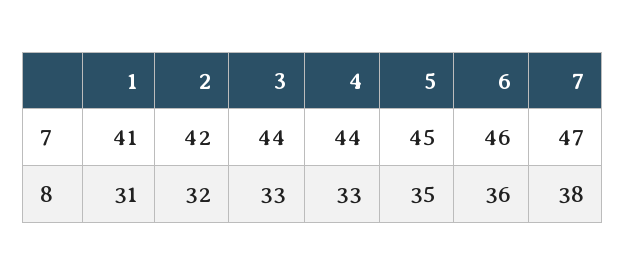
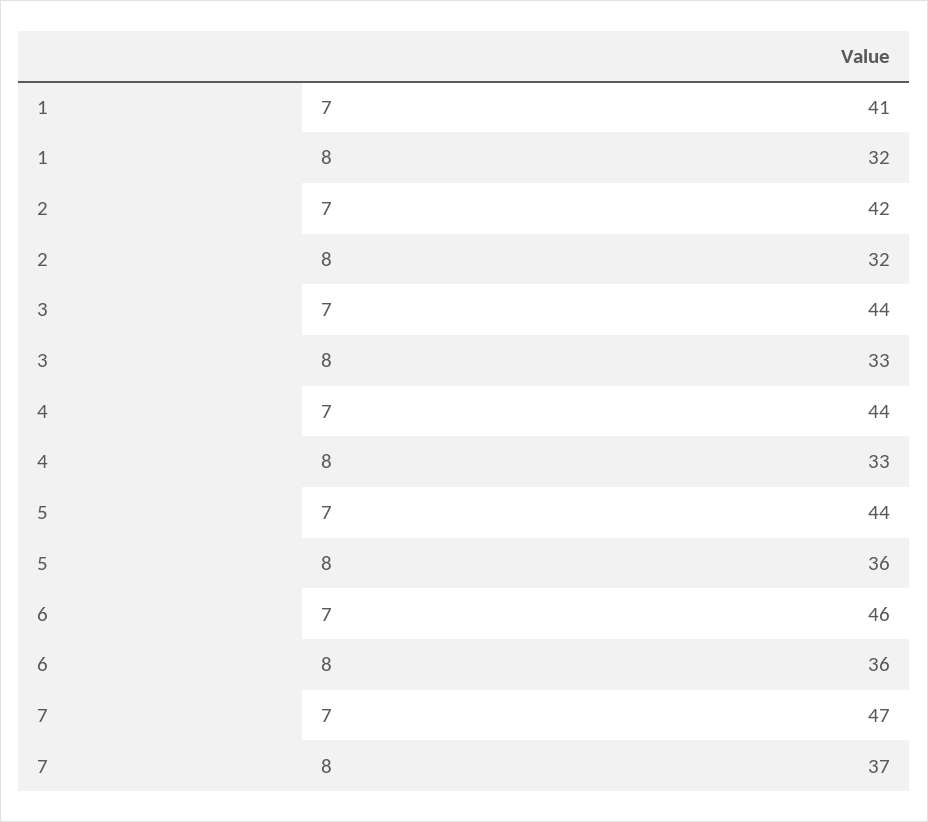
5, 7: 45 -> 44
1, 8: 31 -> 32
5, 8: 35 -> 36
7, 8: 38 -> 37

